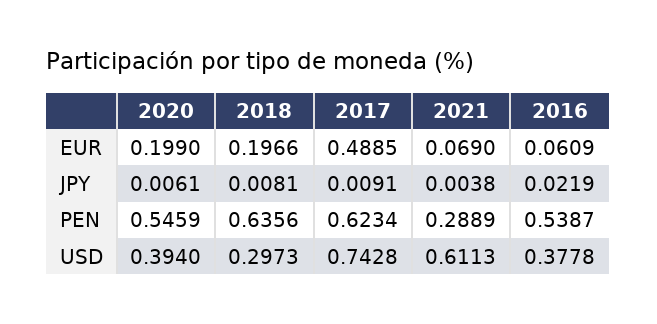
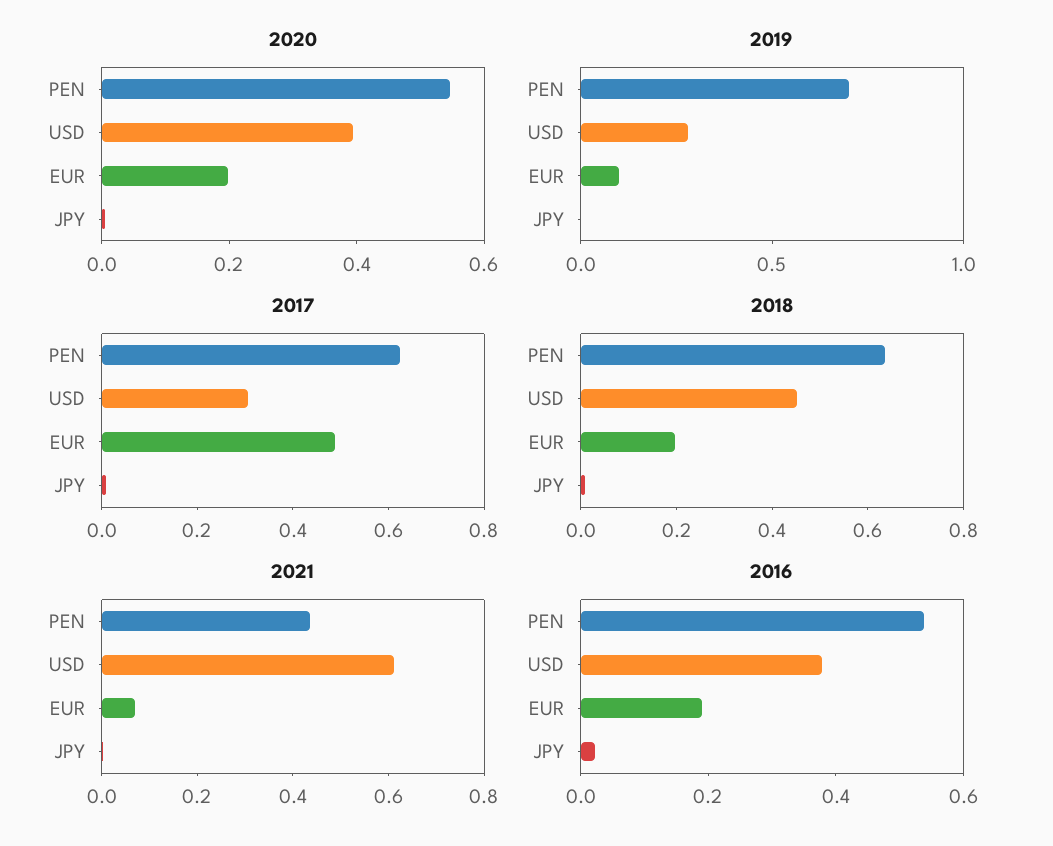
2016, EUR: 0.0609 -> 0.2
2021, PEN: 0.2889 -> 0.45
2018, USD: 0.2973 -> 0.45
2017, USD: 0.7428 -> 0.3
2019, PEN: none -> 0.7
2019, USD: none -> 0.3
2019, EUR: none -> 0.1
2019, JPY: none -> 0

